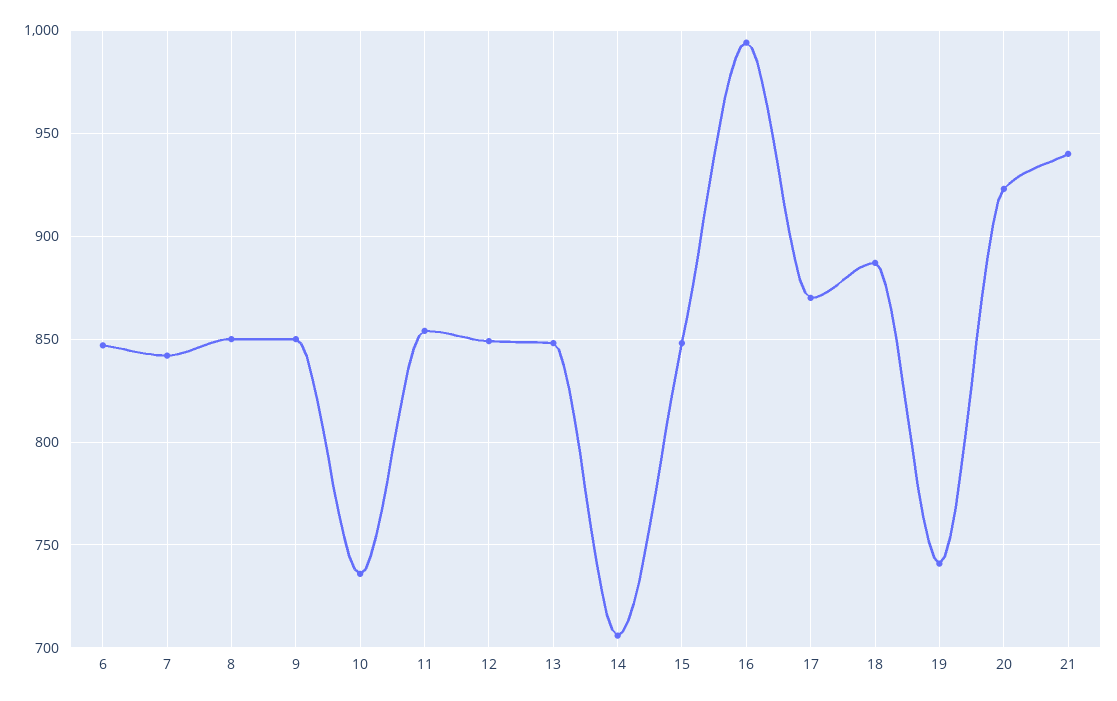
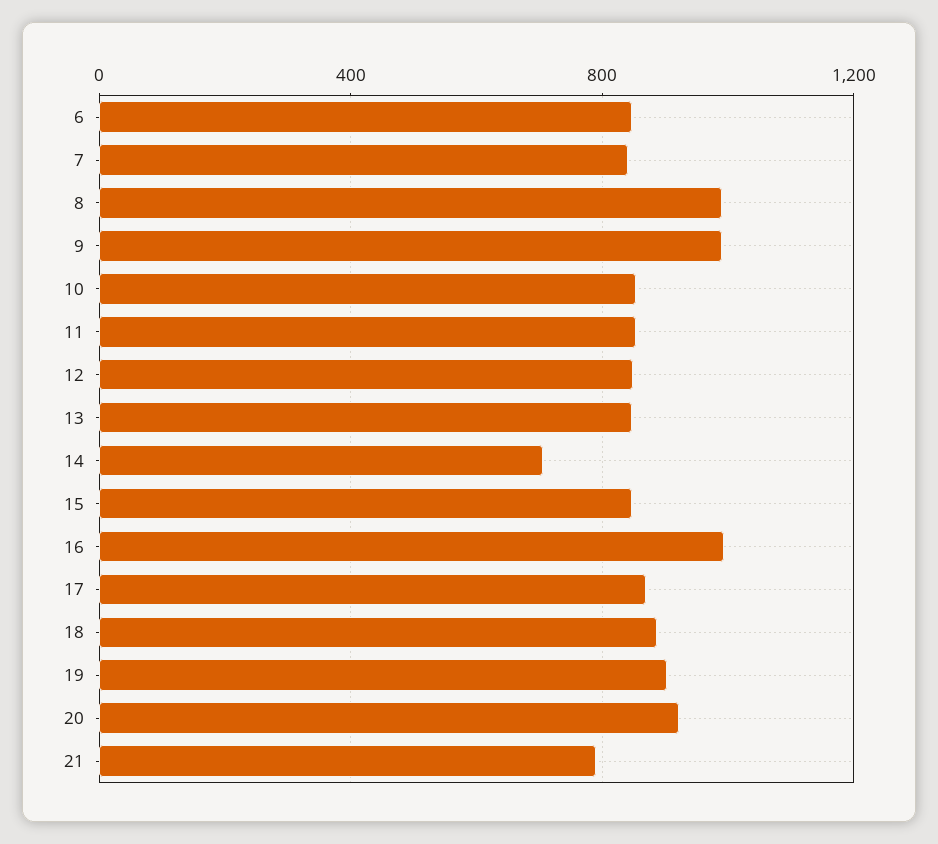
8: 850 -> 1000
9: 850 -> 1000
10: 735 -> 850
19: 740 -> 900
21: 940 -> 800

